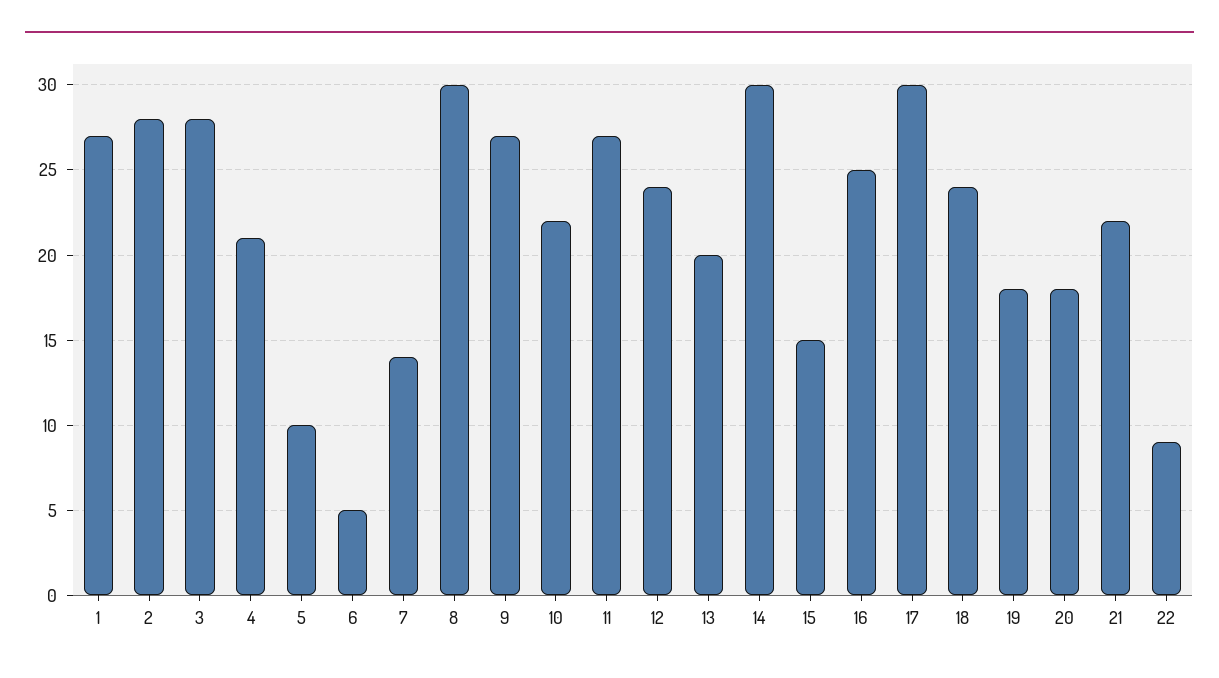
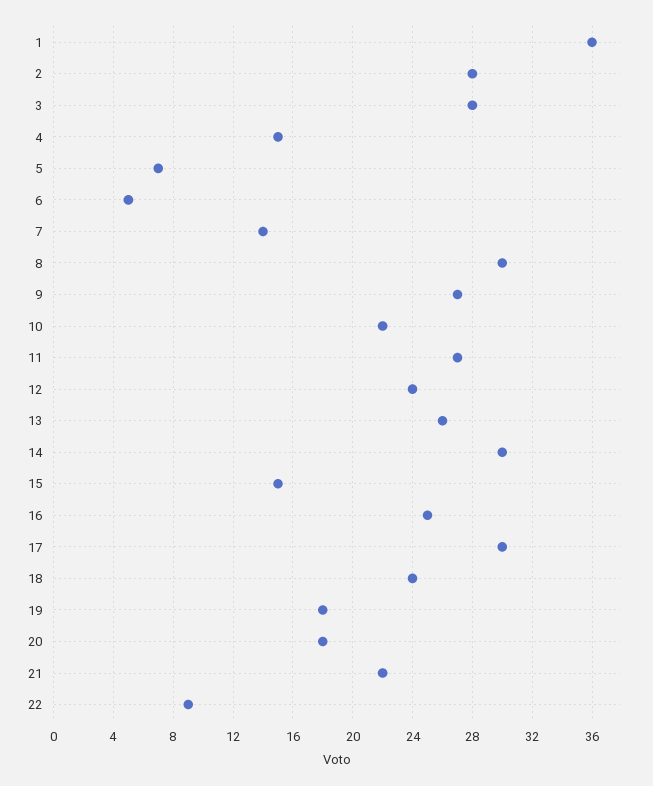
1: 27 -> 36
4: 21 -> 15
5: 10 -> 7
13: 20 -> 26

